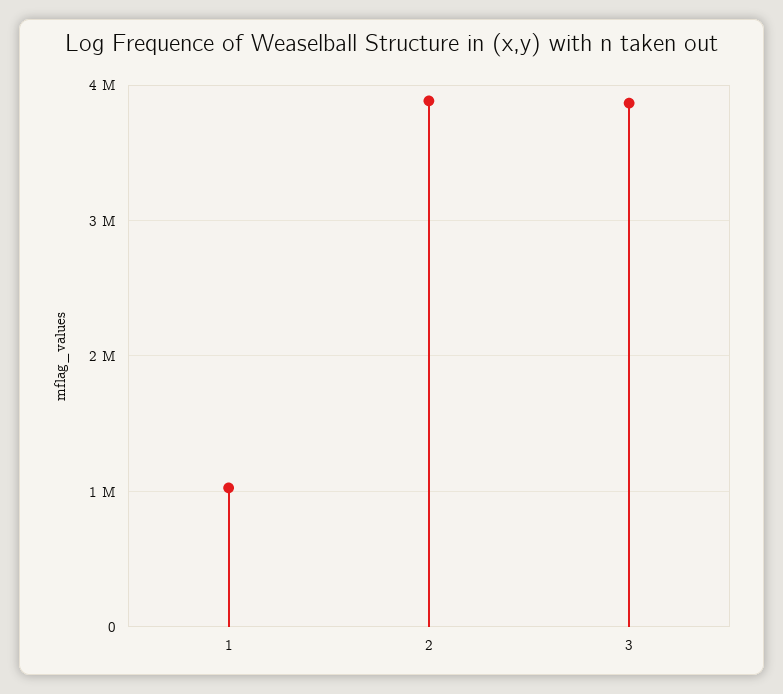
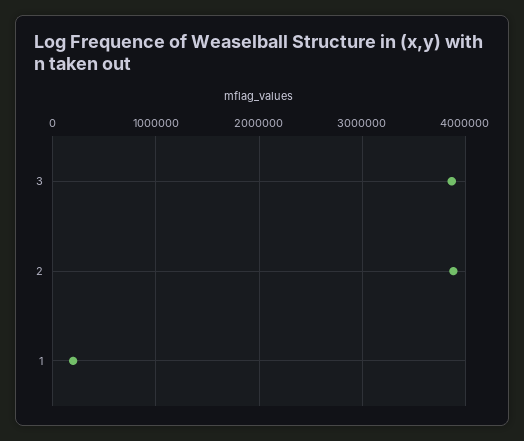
1: 1000000 -> 200000

